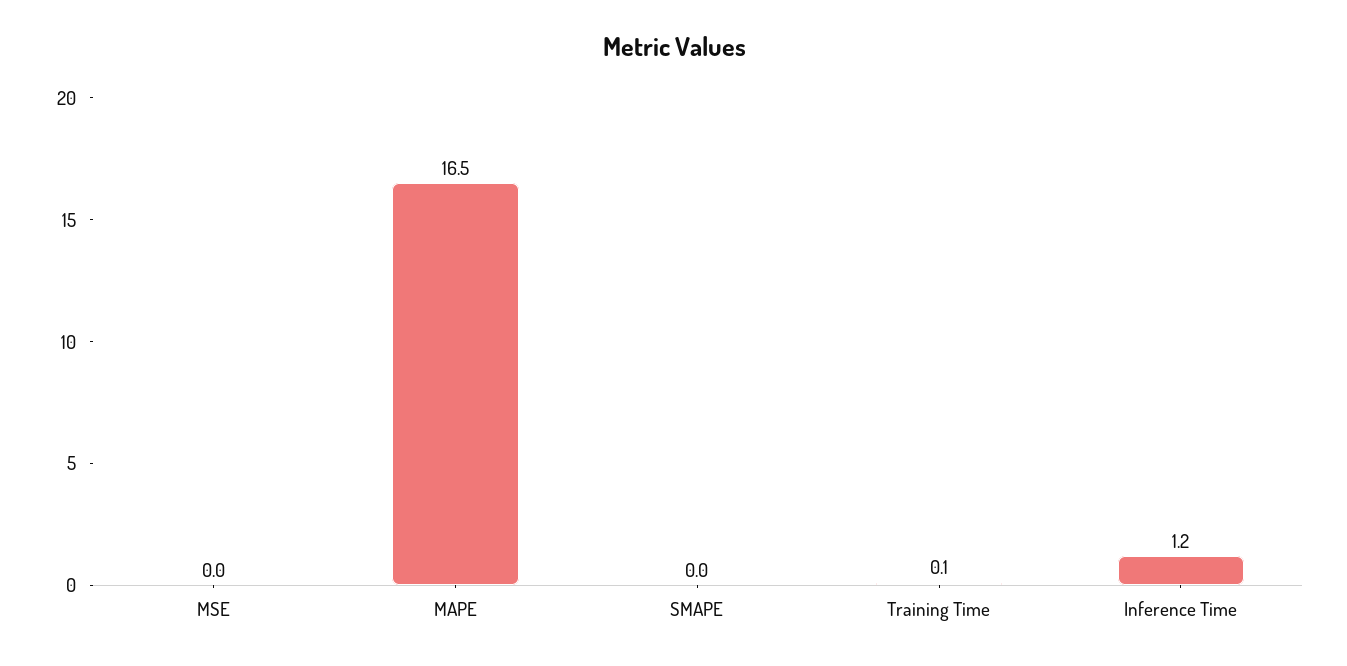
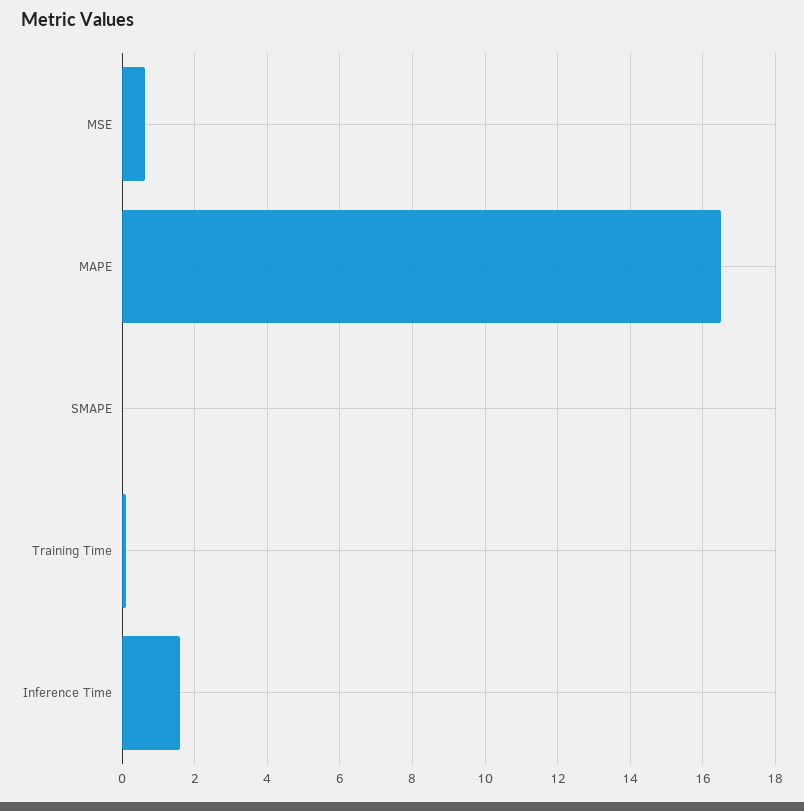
MSE: 0 -> 0.6
Inference Time: 1.2 -> 1.6

